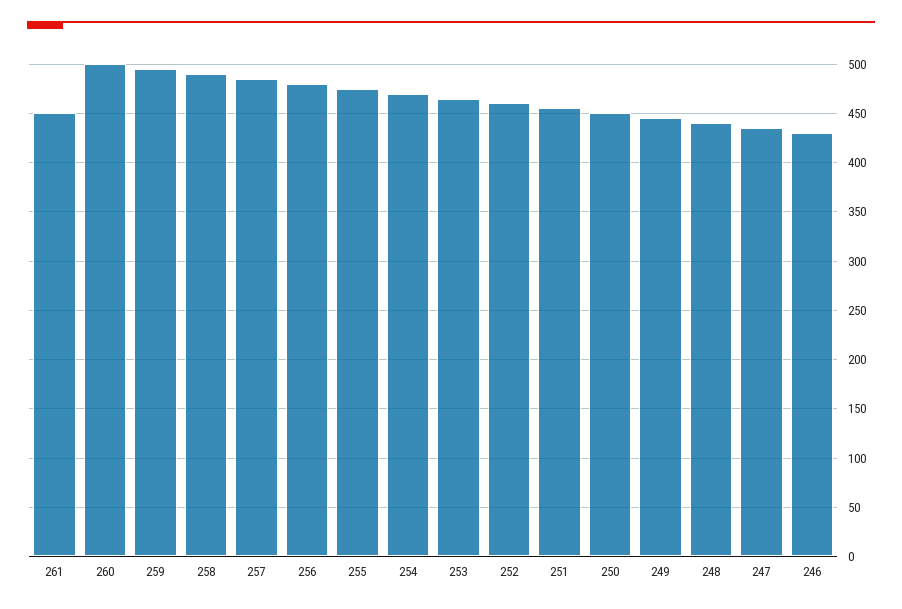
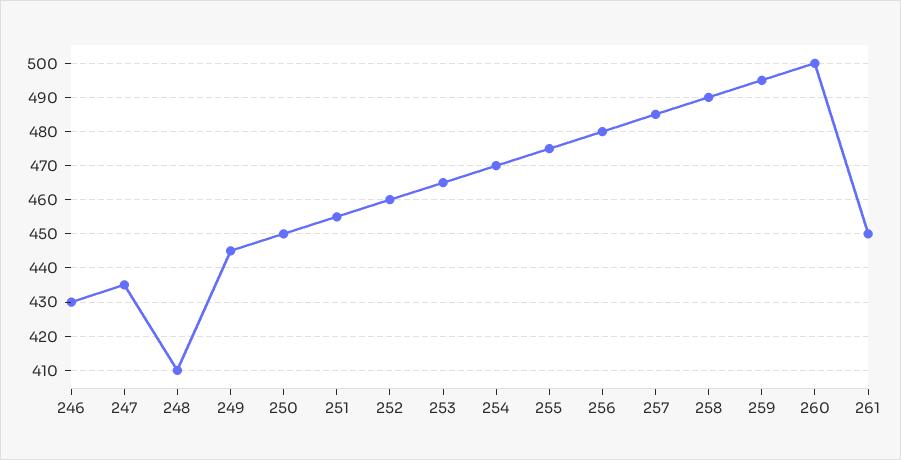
248: 440 -> 410

